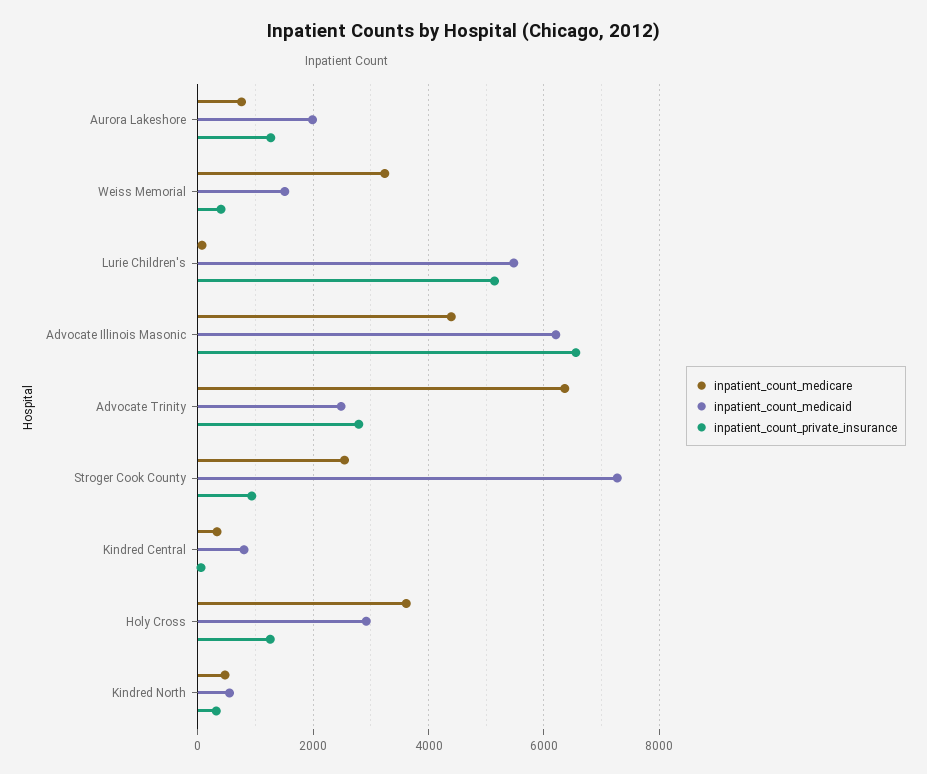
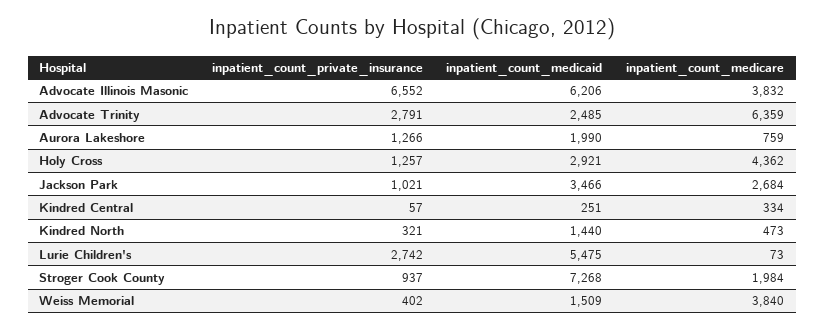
inpatient_count_medicare, Weiss Memorial: 3200 -> 3840
inpatient_count_private_insurance, Lurie Children's: 5200 -> 2742
inpatient_count_medicare, Advocate Illinois Masonic: 4400 -> 3832
inpatient_count_medicare, Stroger Cook County: 2600 -> 1984
inpatient_count_medicaid, Kindred Central: 800 -> 251
inpatient_count_medicare, Holy Cross: 3600 -> 4362
inpatient_count_medicaid, Kindred North: 600 -> 1440
inpatient_count_private_insurance, Jackson Park: none -> 1021
inpatient_count_medicaid, Jackson Park: none -> 3466
inpatient_count_medicare, Jackson Park: none -> 2684

